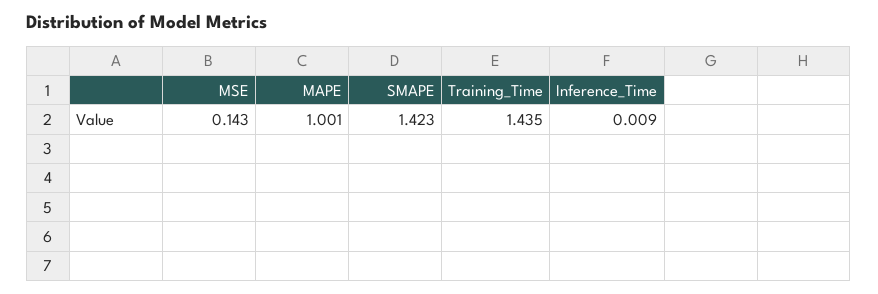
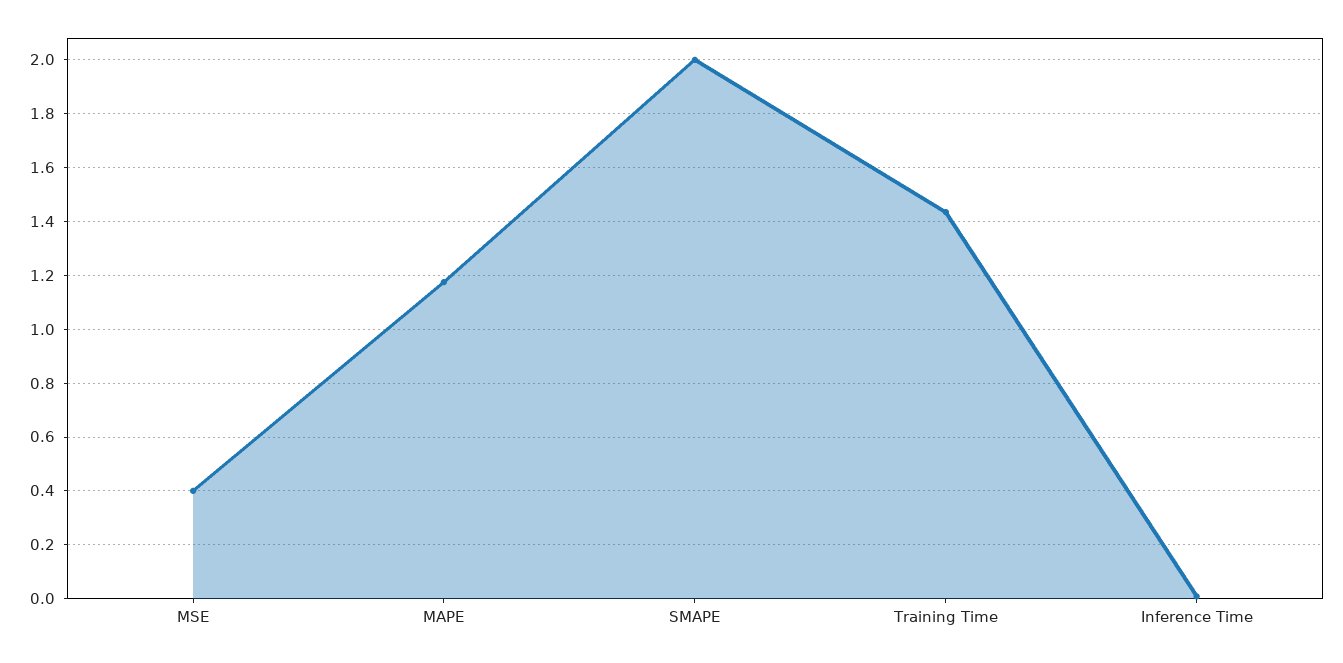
MSE: 0.143 -> 0.4
MAPE: 1.001 -> 1.175
SMAPE: 1.423 -> 2

